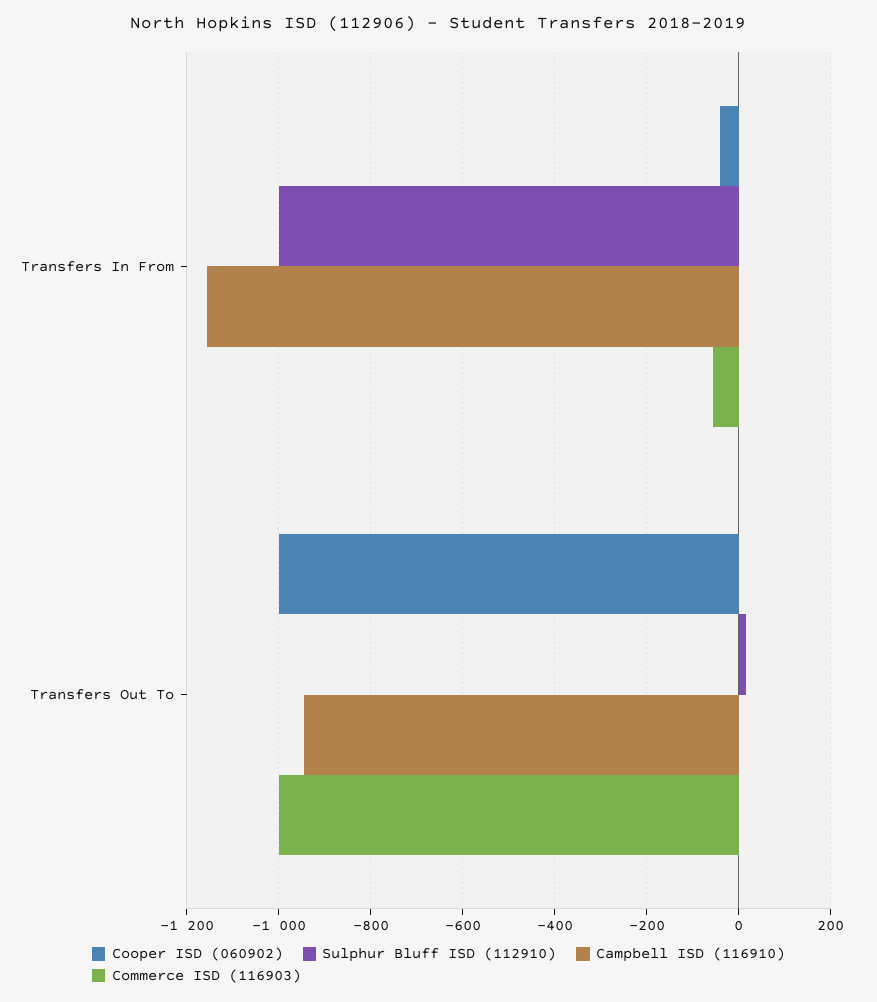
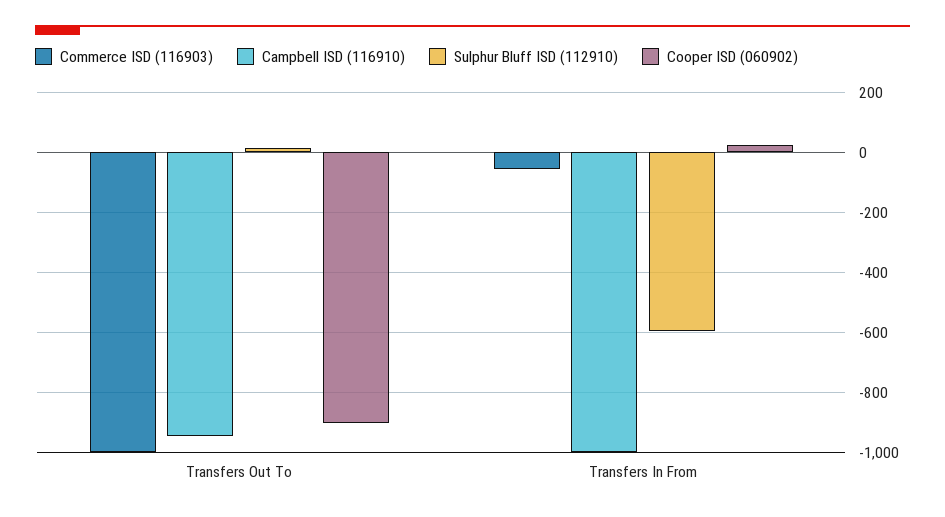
Cooper ISD (060902), Transfers In From: -40 -> 20
Sulphur Bluff ISD (112910), Transfers In From: -1000 -> -600
Campbell ISD (116910), Transfers In From: -1160 -> -1000
Cooper ISD (060902), Transfers Out To: -1000 -> -900

